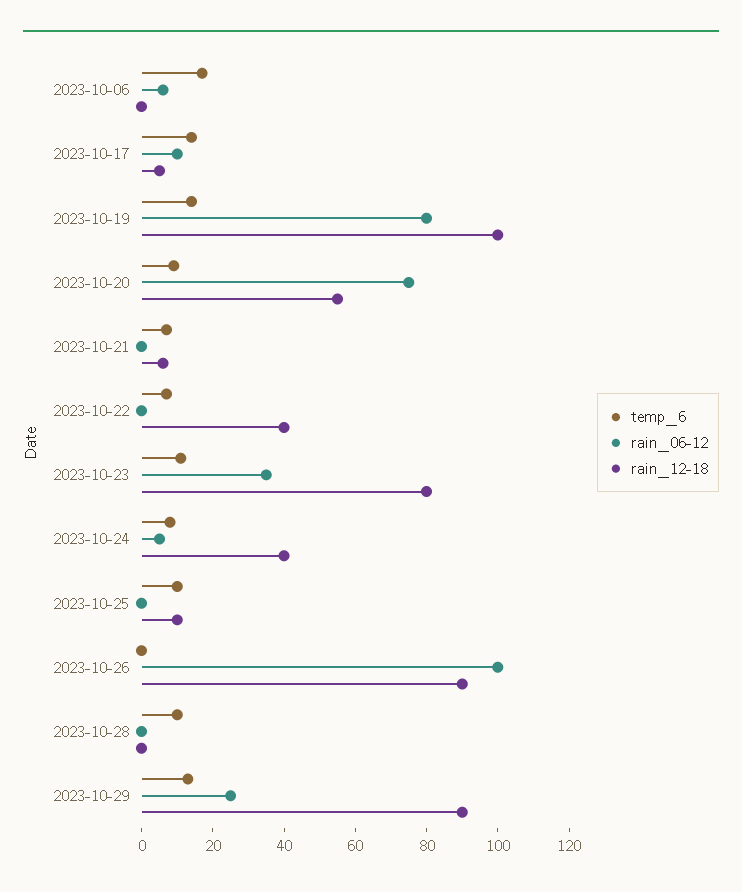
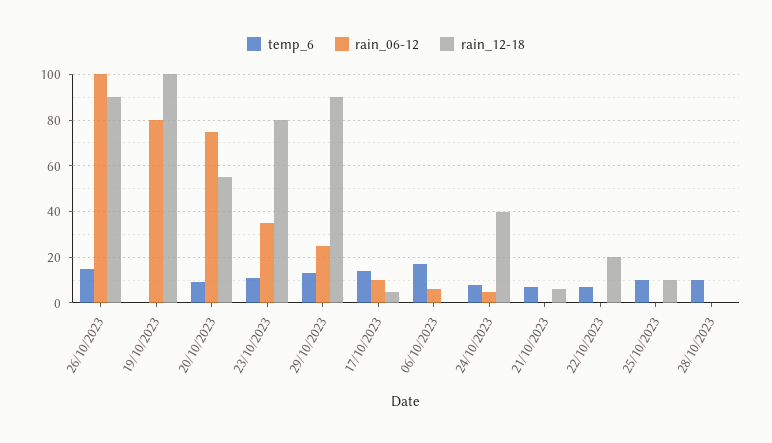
temp_6, 2023-10-19: 15 -> 0
rain_12-18, 2023-10-22: 40 -> 20
temp_6, 2023-10-26: 0 -> 15

